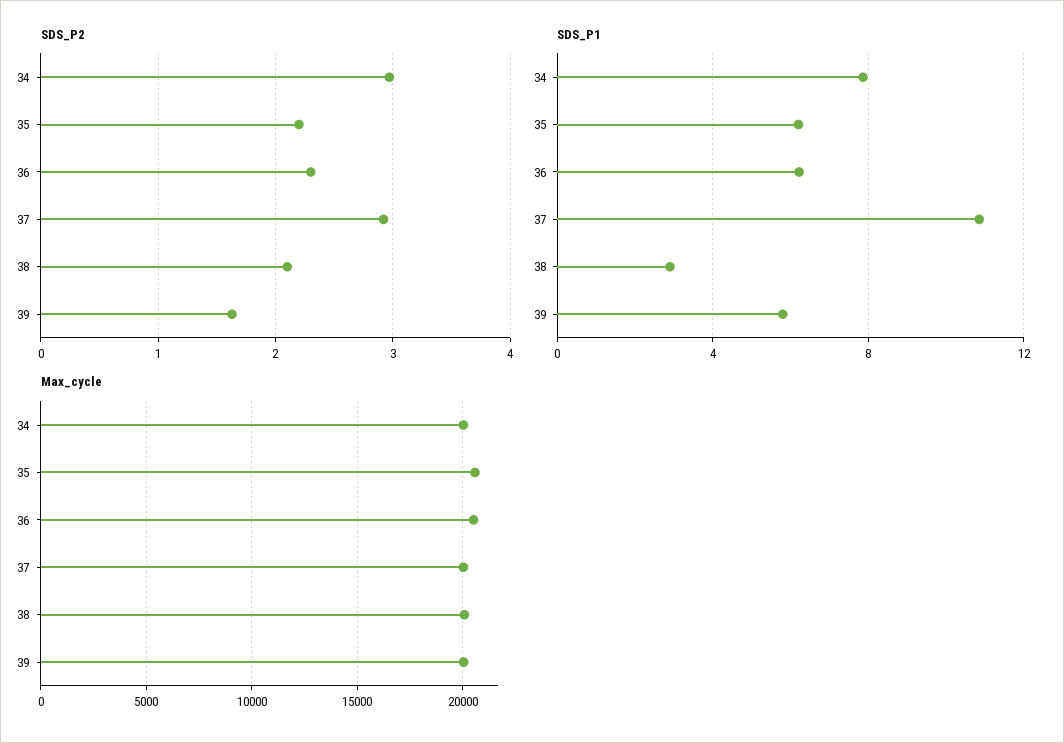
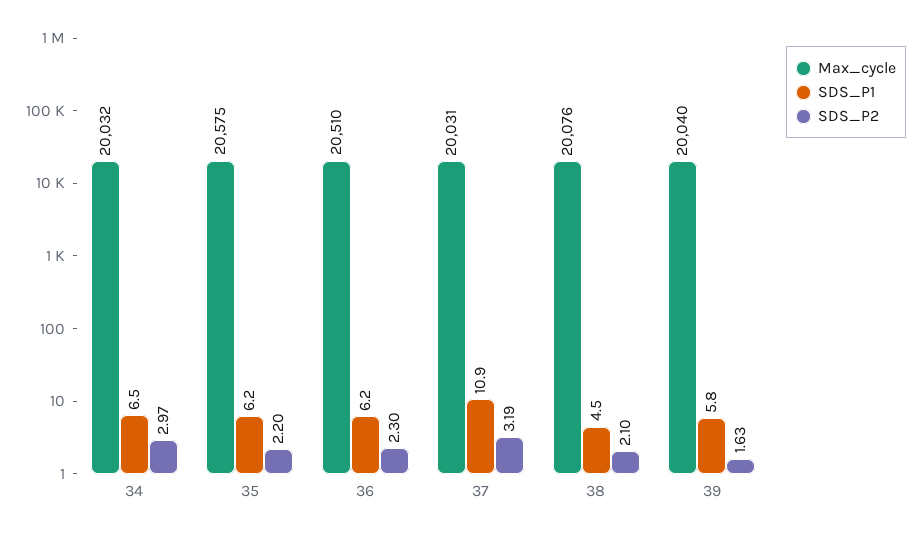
SDS_P2, 37: 2.9 -> 3.19
SDS_P1, 34: 8 -> 6.5
SDS_P1, 38: 3 -> 4.5

